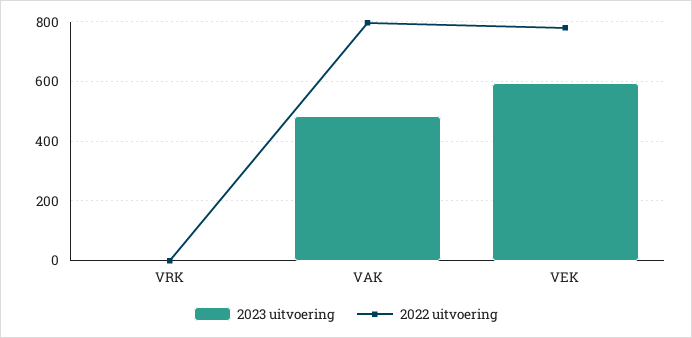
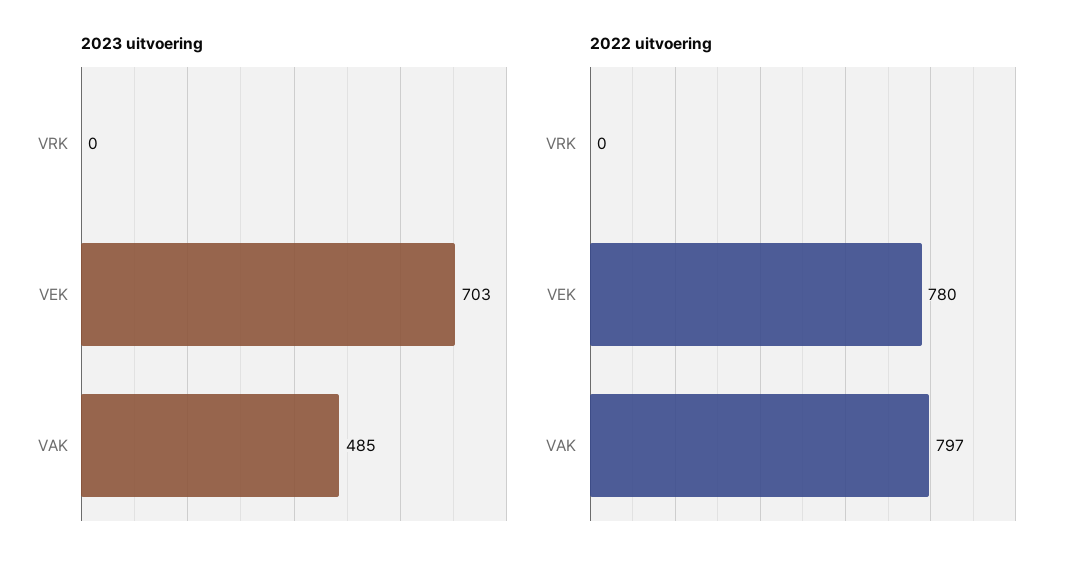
2023 uitvoering, VEK: 600 -> 703

